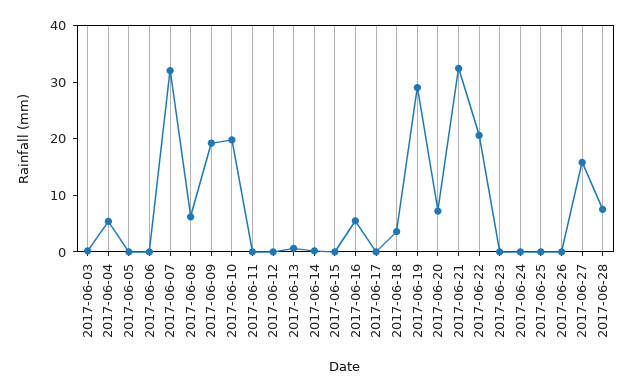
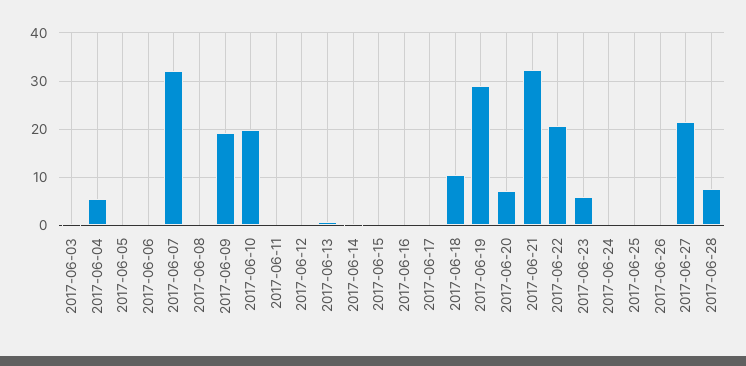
2017-06-08: 6 -> 0
2017-06-16: 6 -> 0
2017-06-18: 4 -> 10
2017-06-23: 0 -> 6
2017-06-27: 16 -> 22

